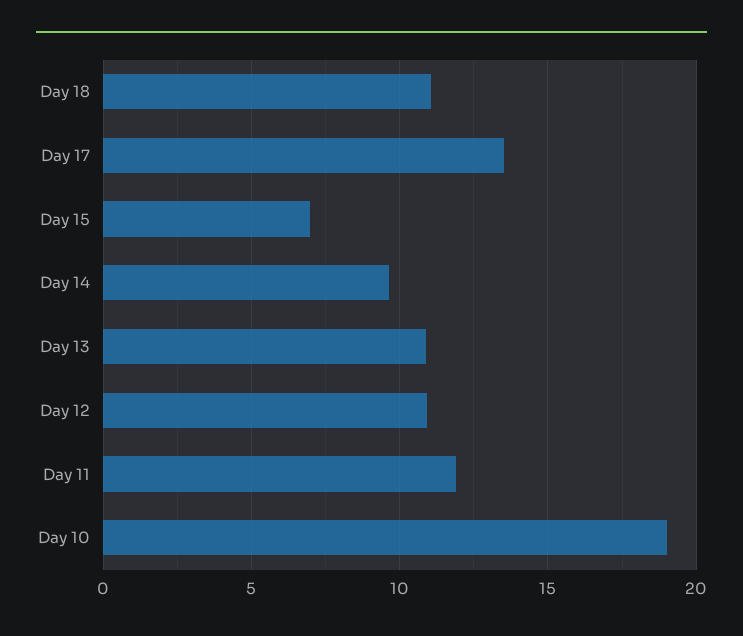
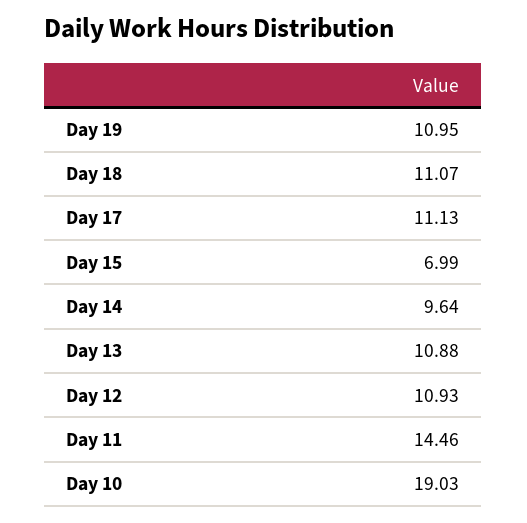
Day 17: 13.5 -> 11.13
Day 11: 12 -> 14.46
Day 19: none -> 10.95

